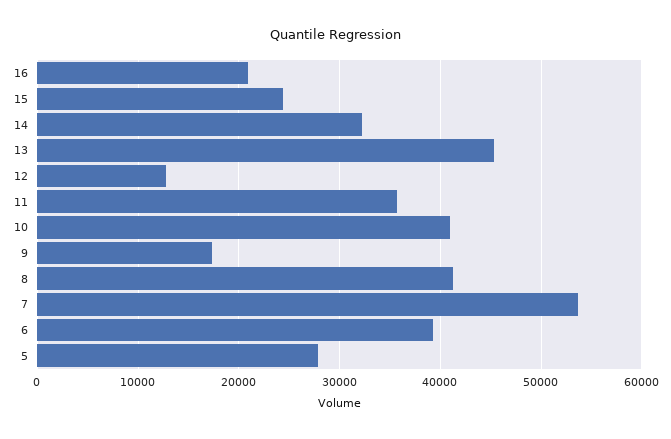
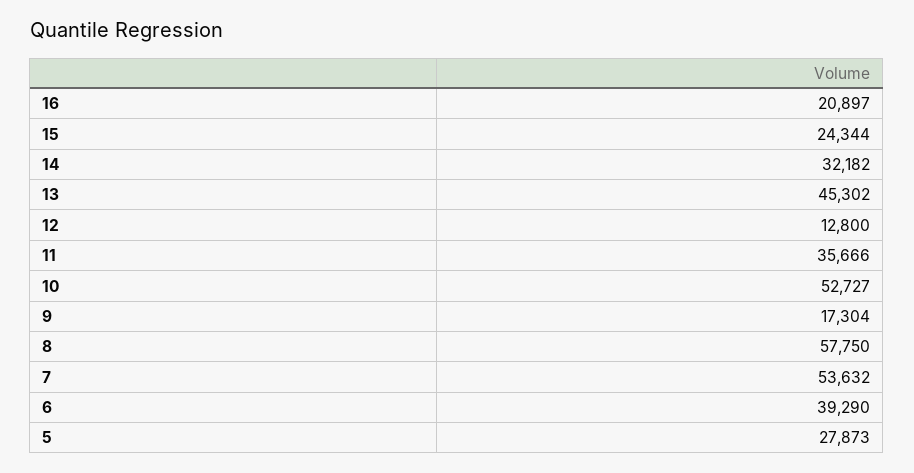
10: 41000 -> 52727
8: 41000 -> 57750

